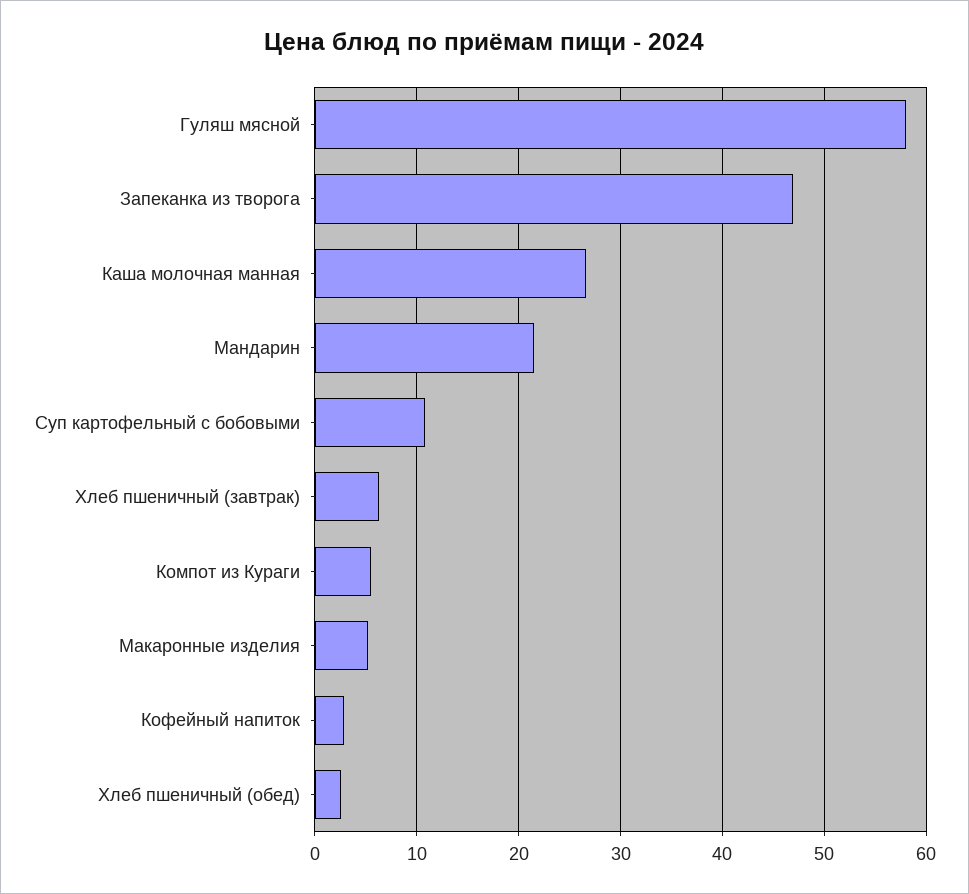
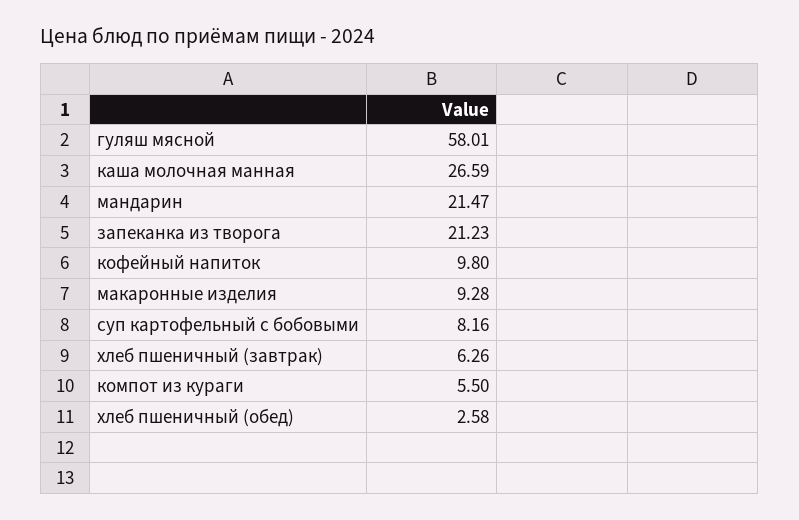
Запеканка из творога: 47 -> 21.23
Суп картофельный с бобовыми: 11 -> 8.16
Макаронные изделия: 5 -> 9.28
Кофейный напиток: 3 -> 9.8

